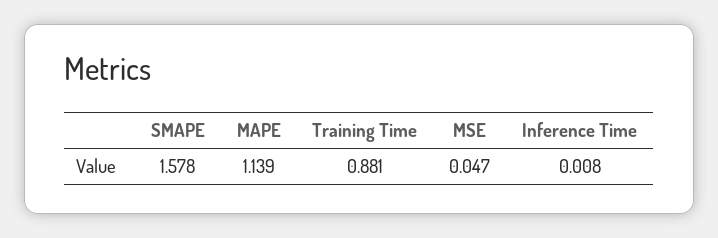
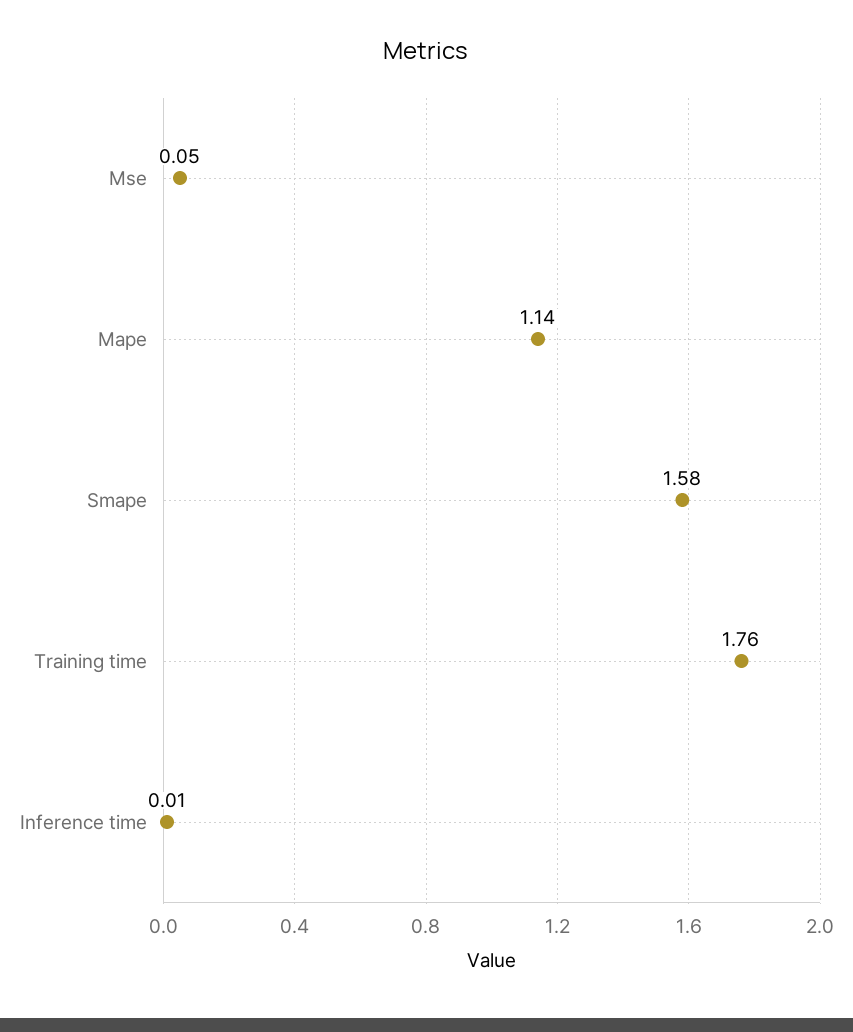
Training Time: 0.881 -> 1.76

